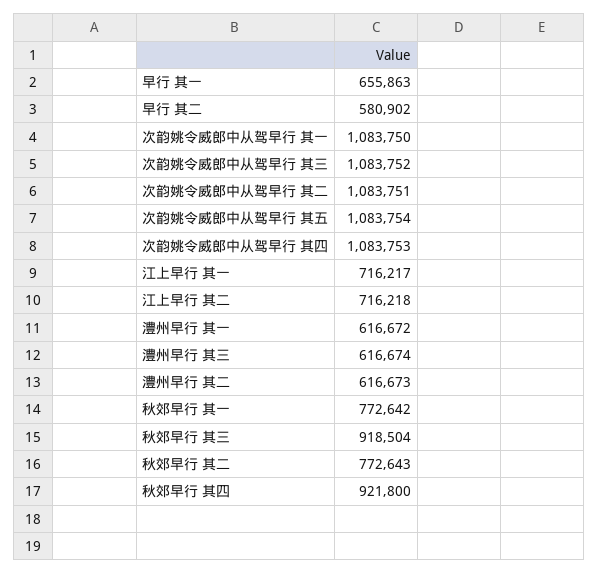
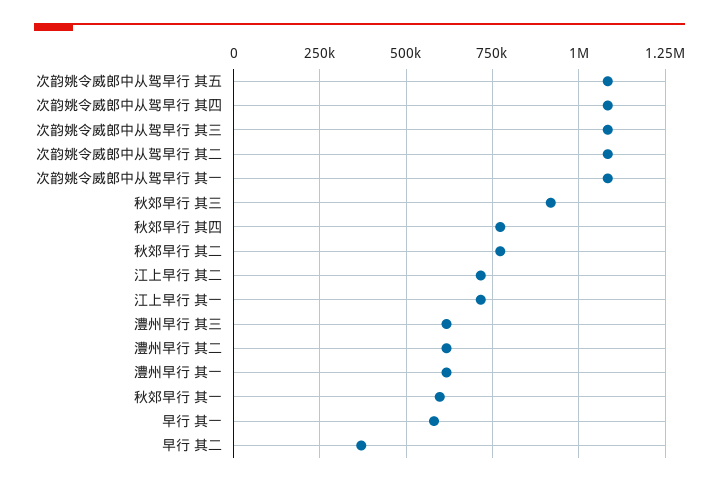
早行 其一: 655863 -> 575000
早行 其二: 580902 -> 375000
秋郊早行 其一: 772642 -> 600000
秋郊早行 其四: 921800 -> 775000

